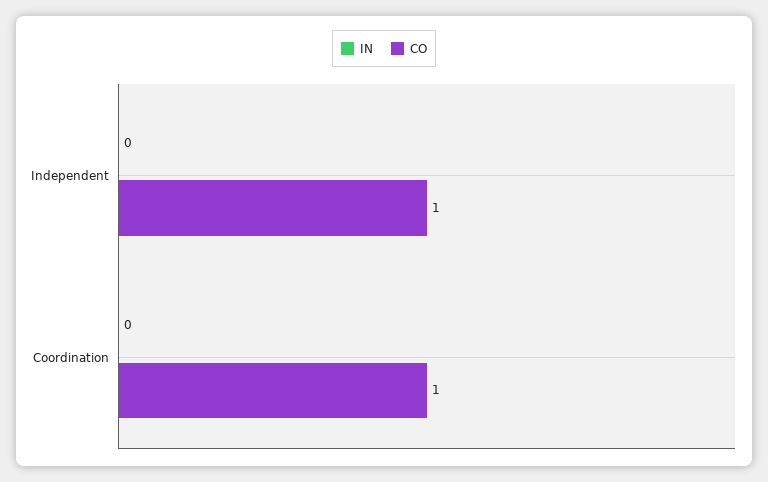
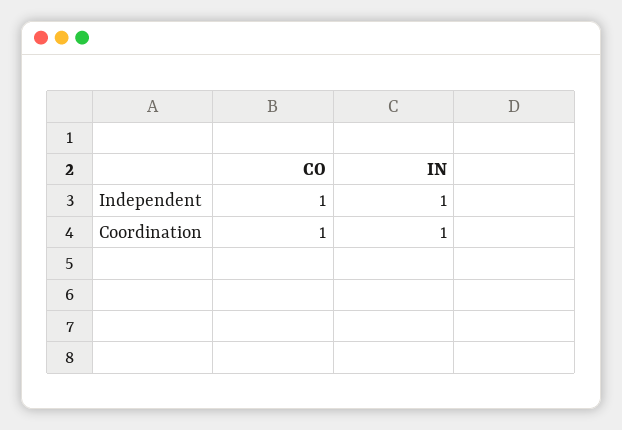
IN, Independent: 0 -> 1
IN, Coordination: 0 -> 1

